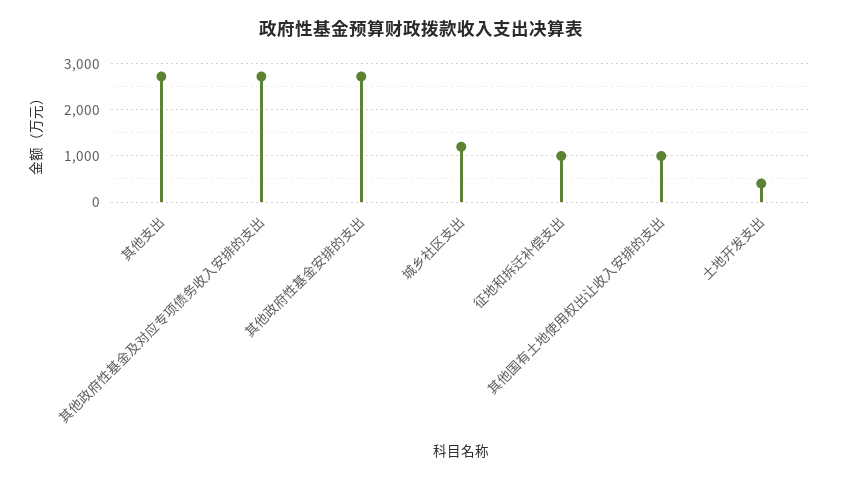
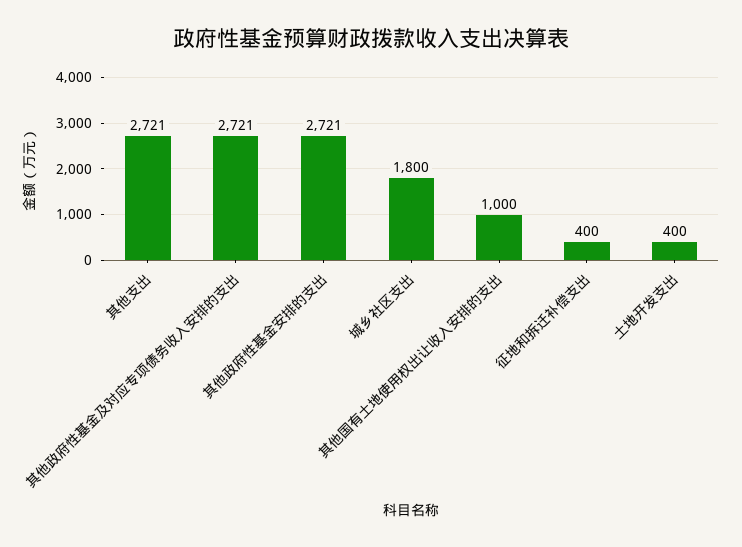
城乡社区支出: 1200 -> 1800
征地和拆迁补偿支出: 1000 -> 400

